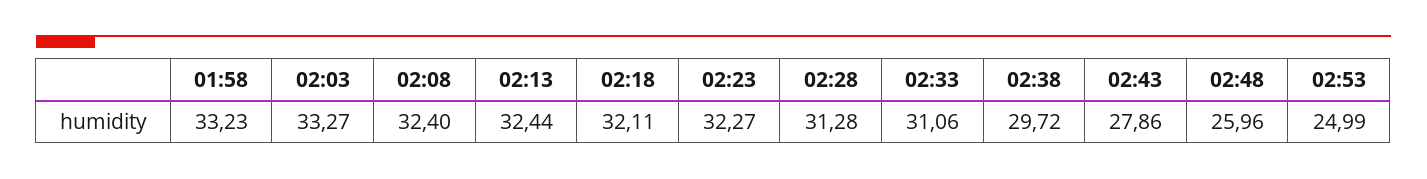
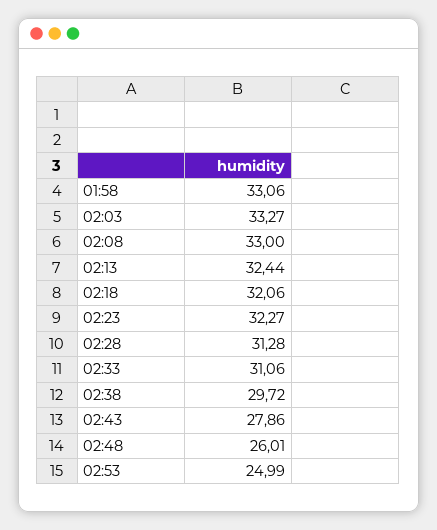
01:58: 33.23 -> 33.06
02:08: 32.4 -> 33
02:18: 32.11 -> 32.06
02:48: 25.96 -> 26.01

